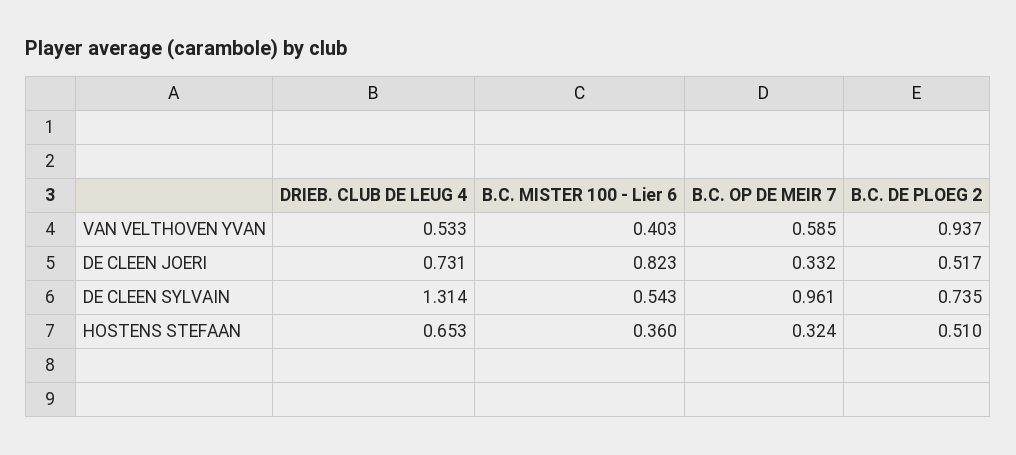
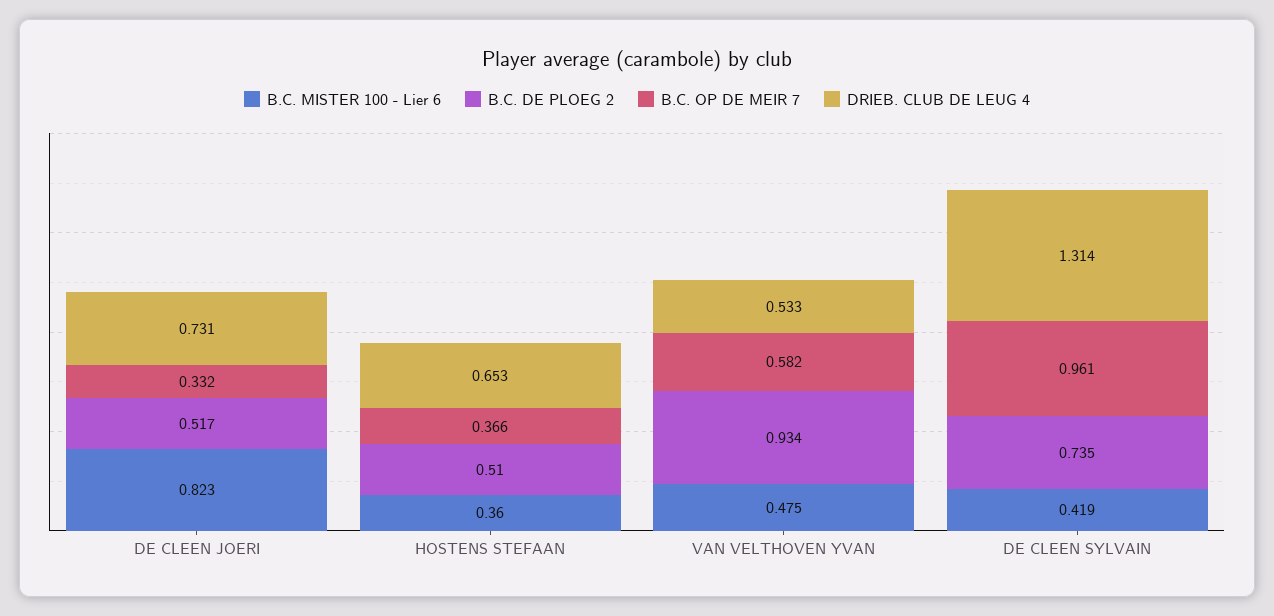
B.C. MISTER 100 - Lier 6, VAN VELTHOVEN YVAN: 0.403 -> 0.475
B.C. OP DE MEIR 7, VAN VELTHOVEN YVAN: 0.585 -> 0.582
B.C. DE PLOEG 2, VAN VELTHOVEN YVAN: 0.937 -> 0.934
B.C. MISTER 100 - Lier 6, DE CLEEN SYLVAIN: 0.543 -> 0.419
B.C. OP DE MEIR 7, HOSTENS STEFAAN: 0.324 -> 0.366

